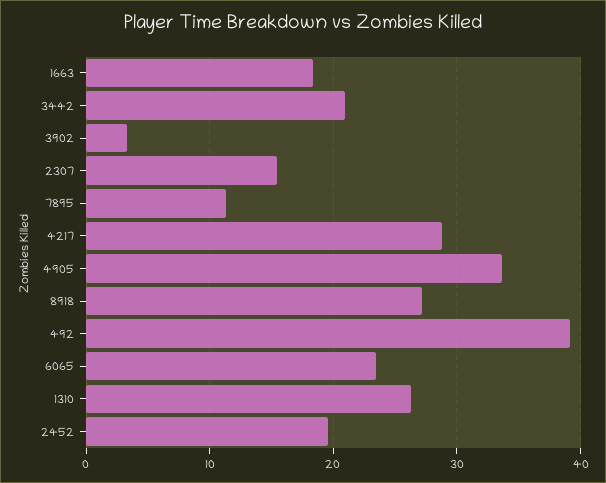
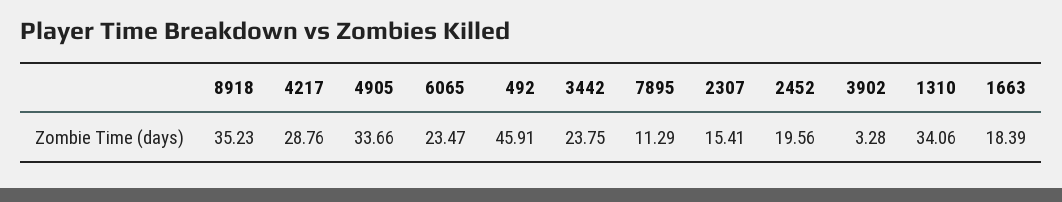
3442: 21 -> 23.75
8918: 27 -> 35.23
492: 39 -> 45.91
1310: 26 -> 34.06

